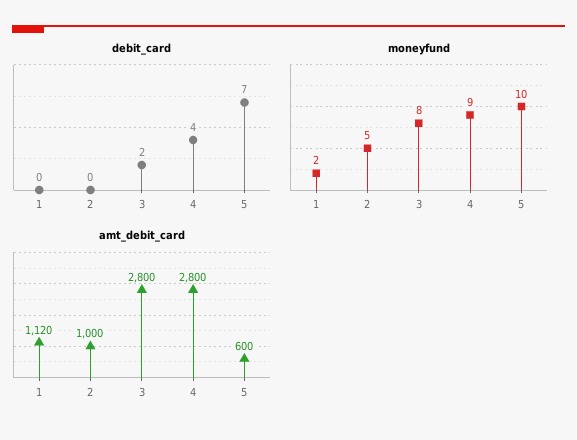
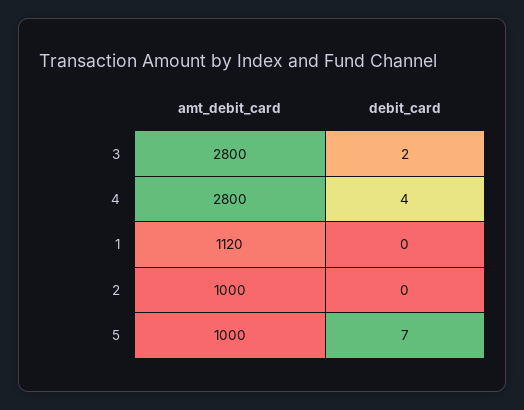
moneyfund, 1: 2 -> none
moneyfund, 2: 5 -> none
moneyfund, 3: 8 -> none
moneyfund, 4: 9 -> none
moneyfund, 5: 10 -> none
amt_debit_card, 5: 600 -> 1000

